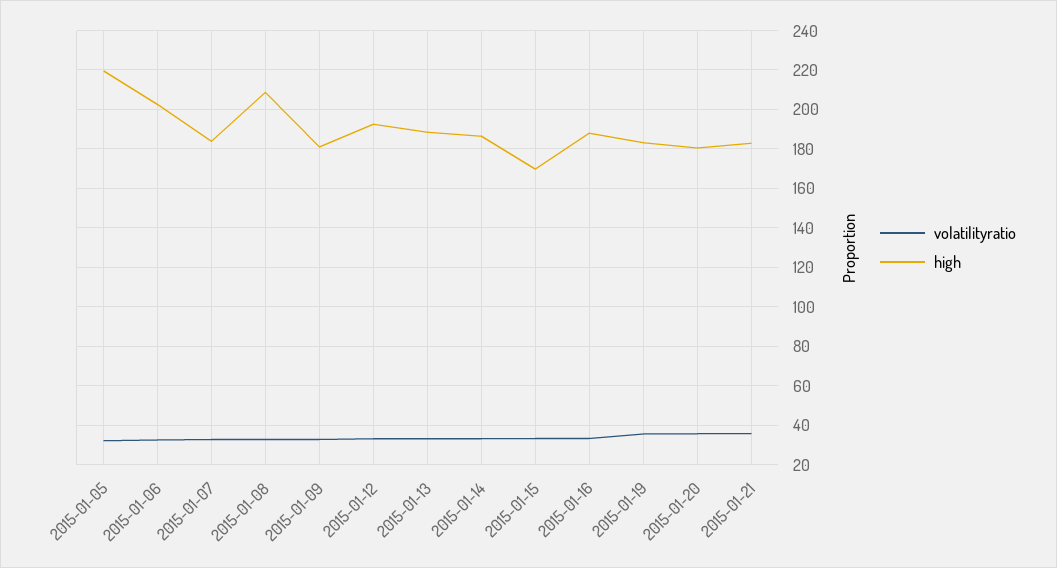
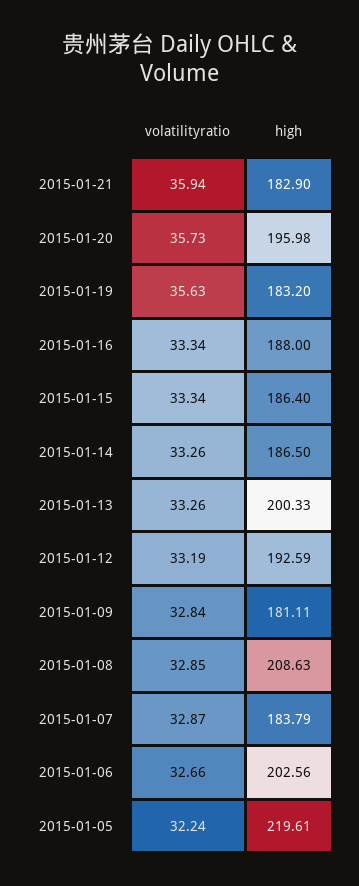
high, 2015-01-13: 190 -> 200.33
high, 2015-01-15: 170 -> 186.4
high, 2015-01-20: 180 -> 195.98

